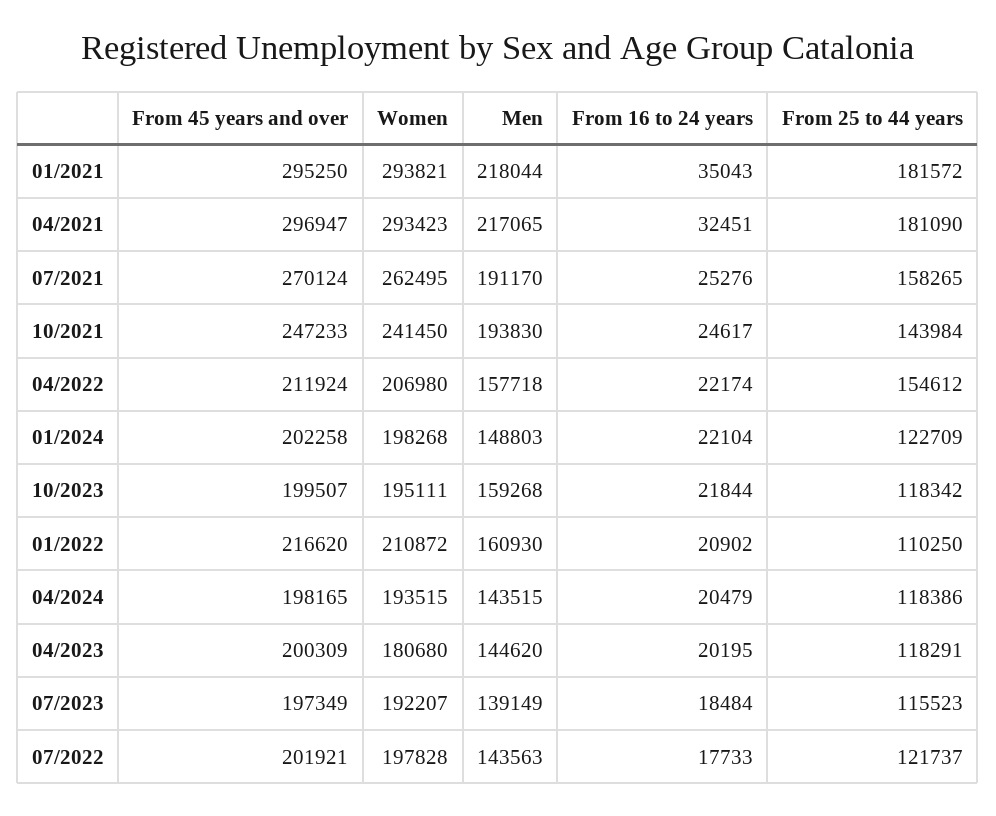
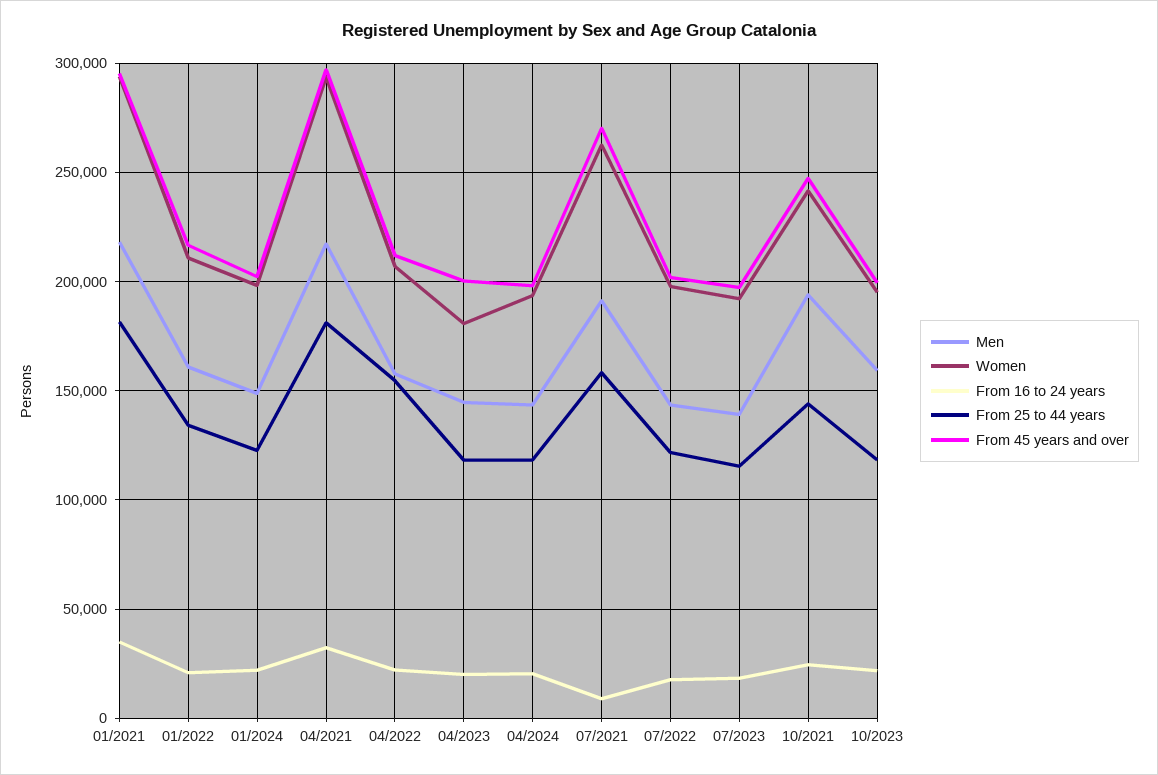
From 16 to 24 years, 07/2021: 25276 -> 10000
From 25 to 44 years, 01/2022: 110250 -> 135000

